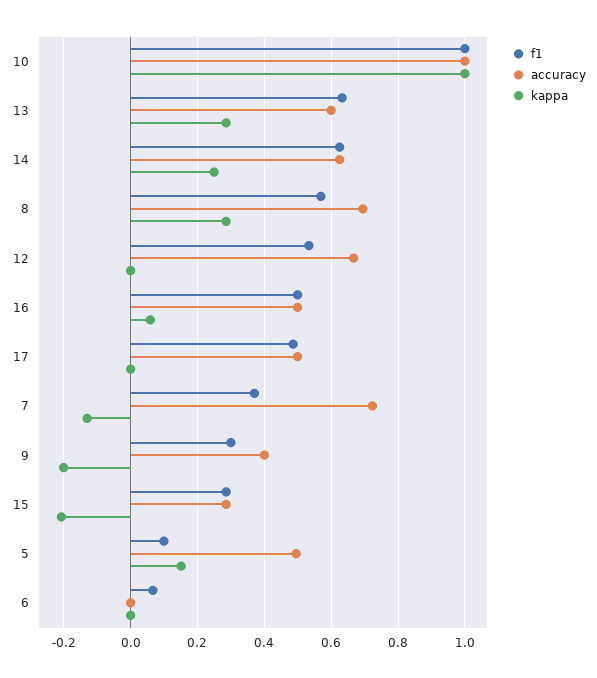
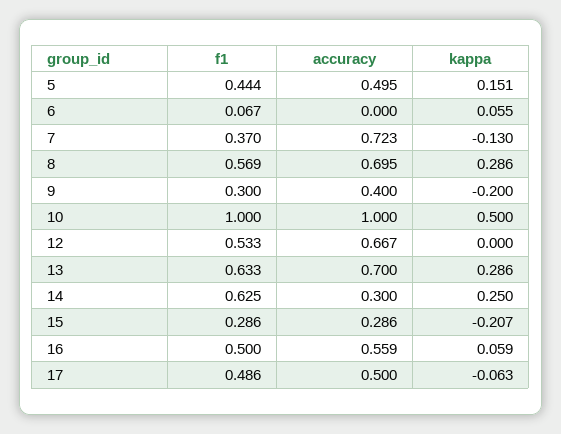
kappa, 10: 1 -> 0.5
accuracy, 13: 0.6 -> 0.7
accuracy, 14: 0.62 -> 0.3
accuracy, 16: 0.5 -> 0.559
kappa, 17: 0 -> -0.063
f1, 5: 0.1 -> 0.444
kappa, 6: 0 -> 0.055

